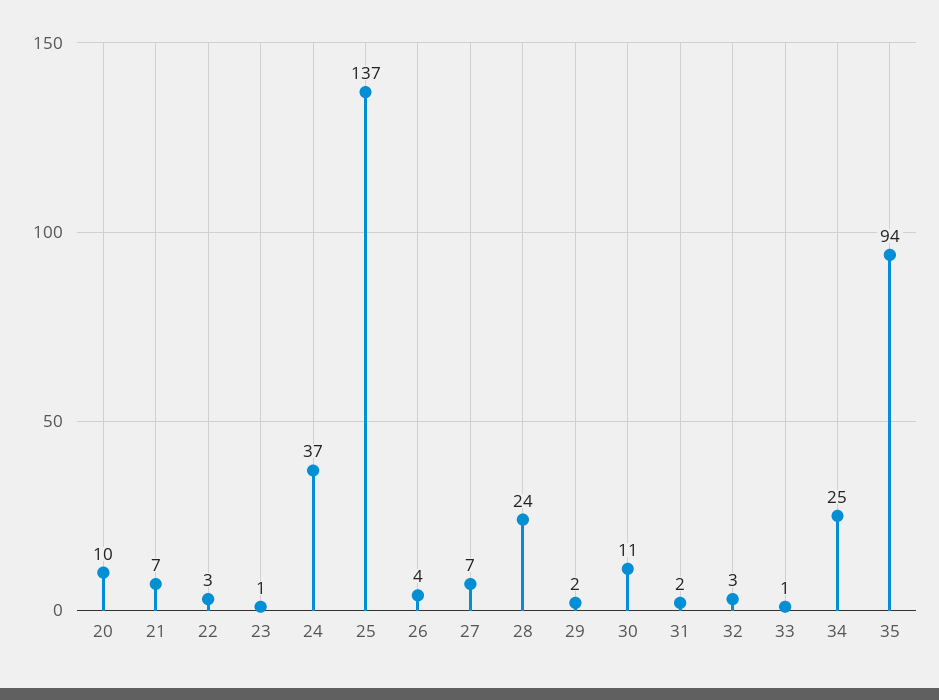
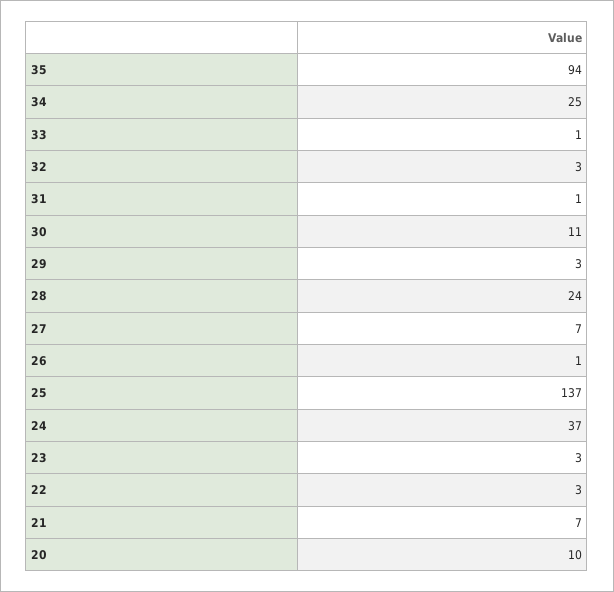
23: 1 -> 3
26: 4 -> 1
29: 2 -> 3
31: 2 -> 1

